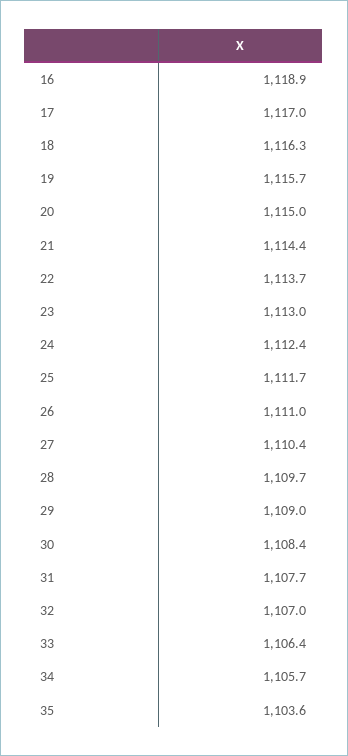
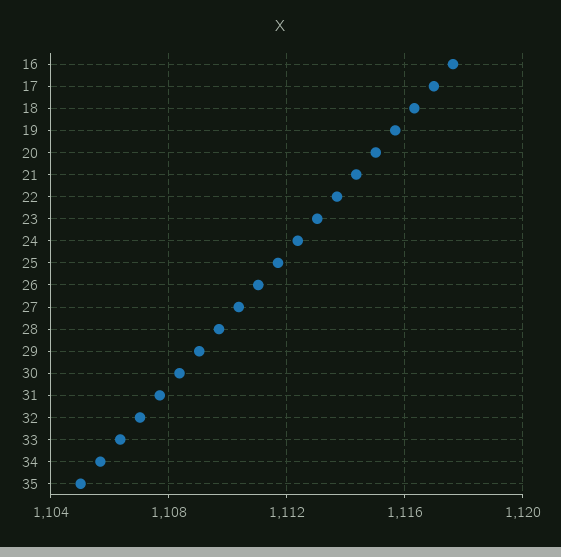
16: 1118.9 -> 1117.5
35: 1103.6 -> 1105

